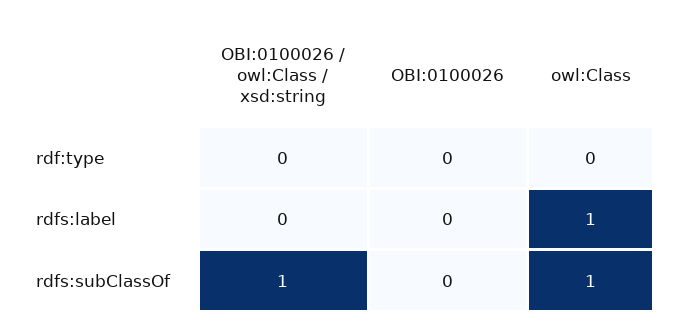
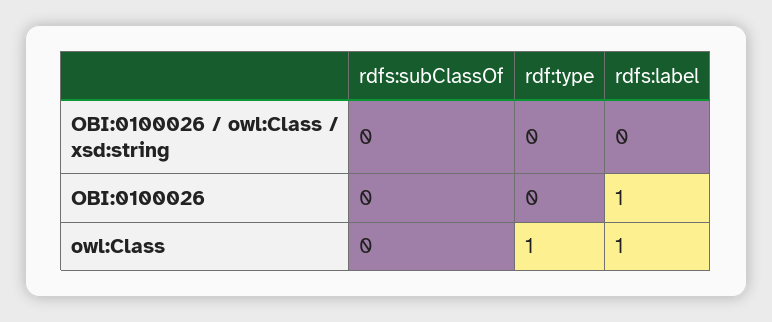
owl:Class, rdf:type: 0 -> 1
OBI:0100026, rdfs:label: 0 -> 1
OBI:0100026 / owl:Class / xsd:string, rdfs:subClassOf: 1 -> 0
owl:Class, rdfs:subClassOf: 1 -> 0

